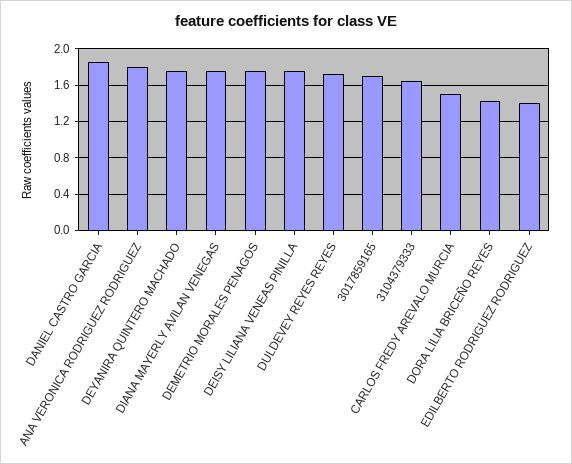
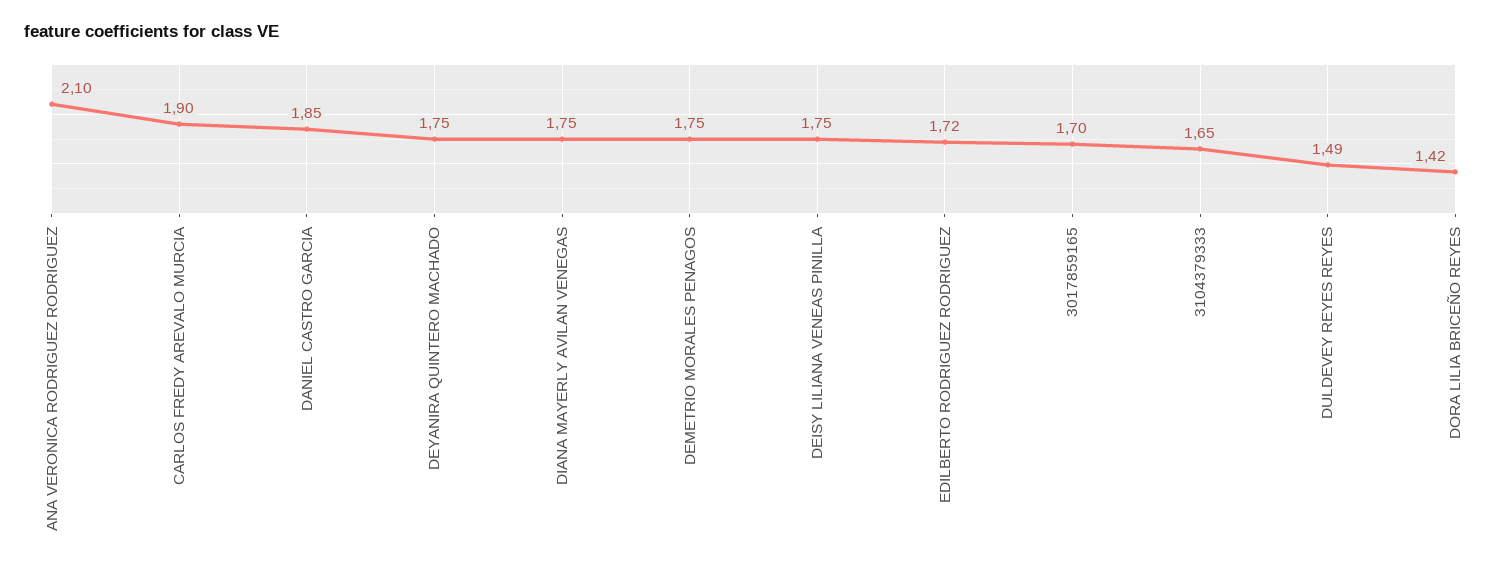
ANA VERONICA RODRIGUEZ RODRIGUEZ: 1.8 -> 2.1
DULDEVEY REYES REYES: 1.7 -> 1.49
CARLOS FREDY AREVALO MURCIA: 1.5 -> 1.9
EDILBERTO RODRIGUEZ RODRIGUEZ: 1.4 -> 1.72

